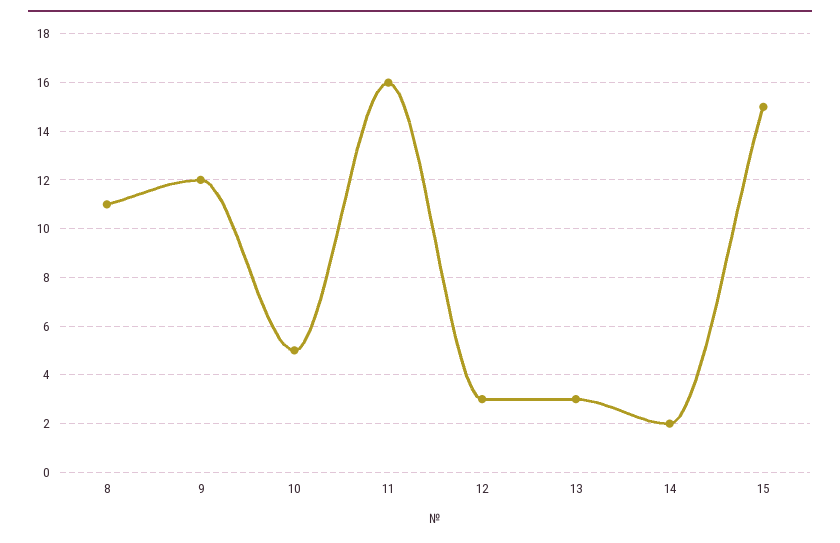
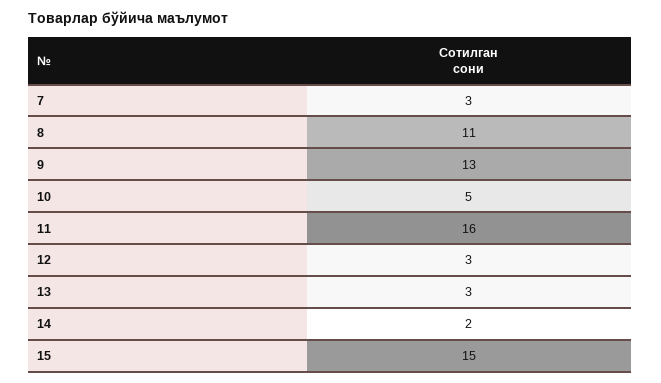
9: 12 -> 13
7: none -> 3

